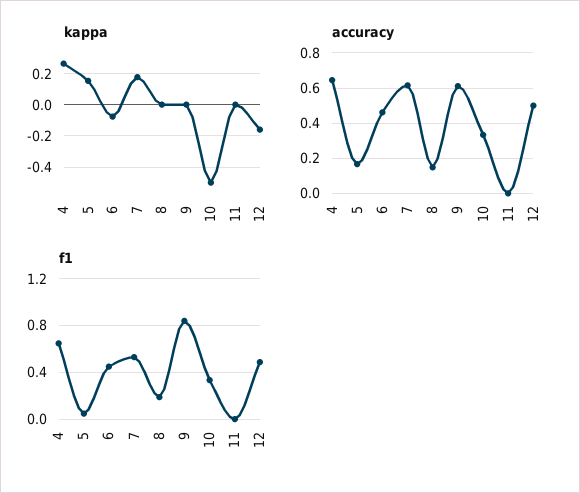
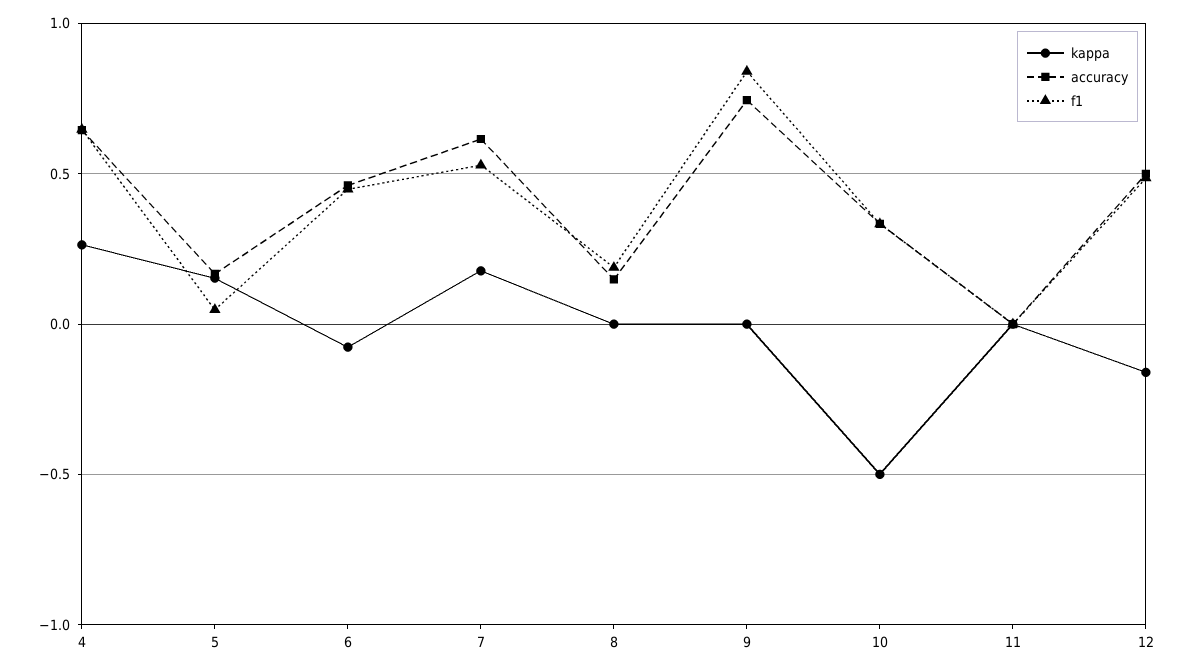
accuracy, 9: 0.6 -> 0.75

